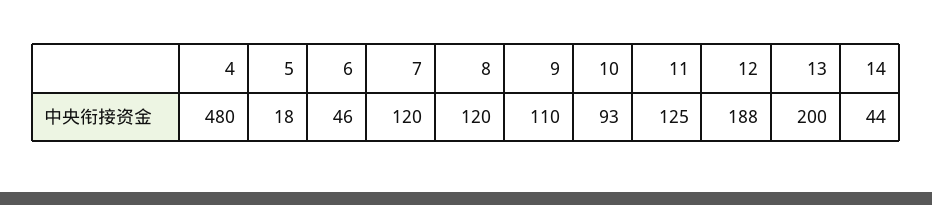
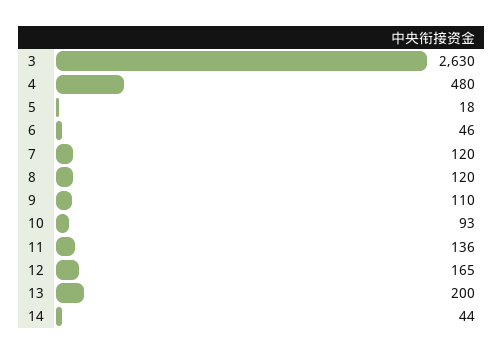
11: 125 -> 136
12: 188 -> 165
3: none -> 2630

